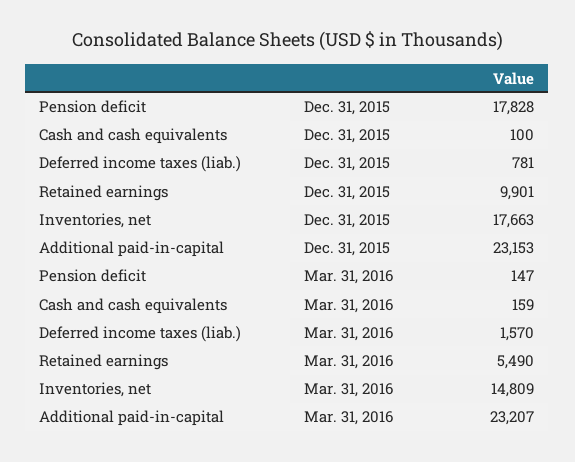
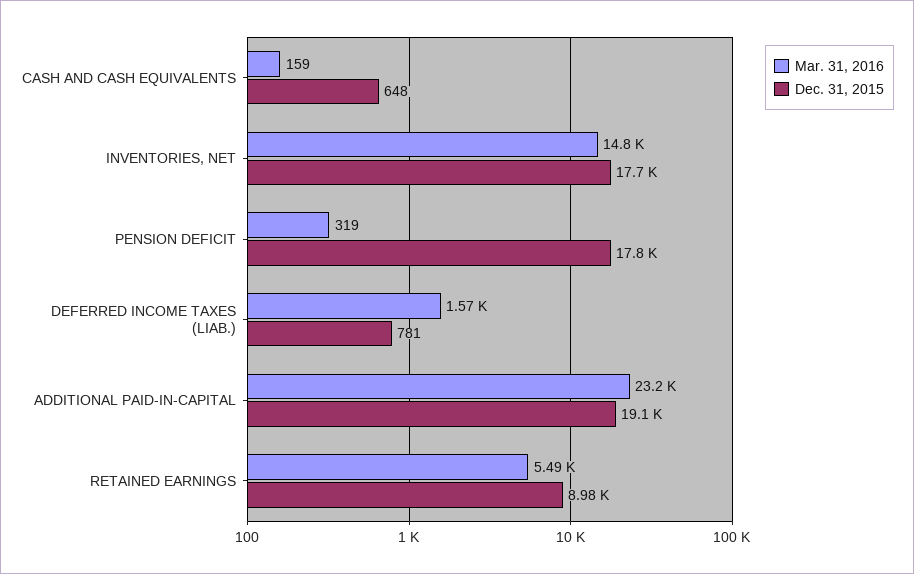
Dec. 31, 2015, Cash and cash equivalents: 100 -> 648
Dec. 31, 2015, Retained earnings: 9901 -> 8980
Dec. 31, 2015, Additional paid-in-capital: 23153 -> 19100
Mar. 31, 2016, Pension deficit: 147 -> 319

